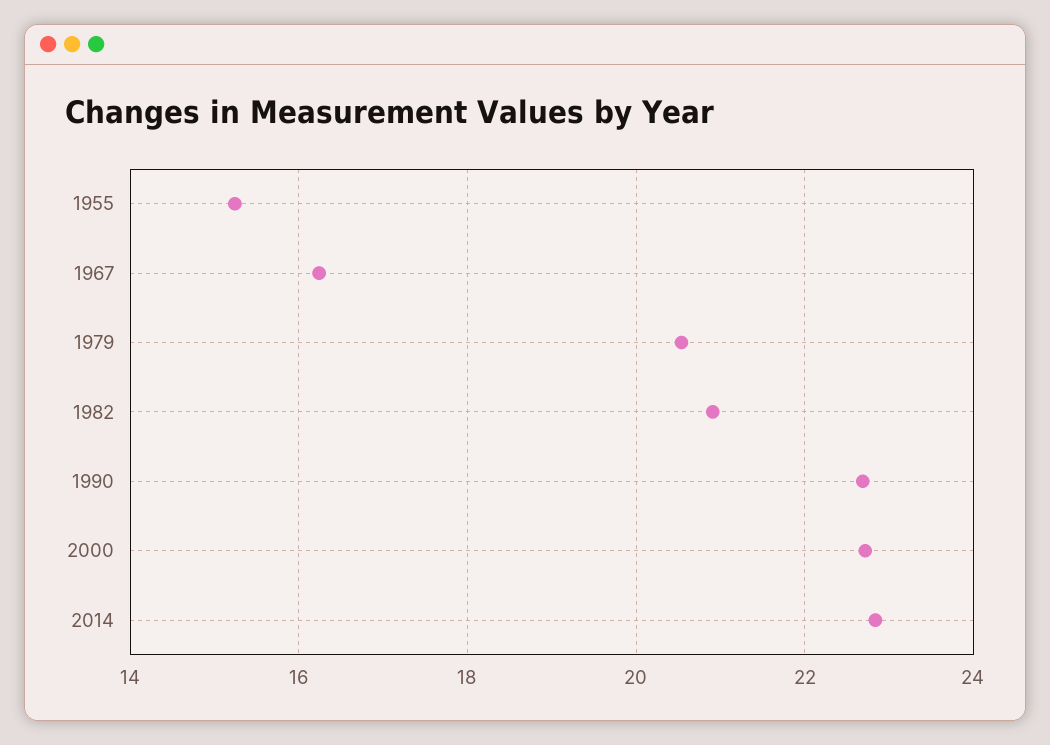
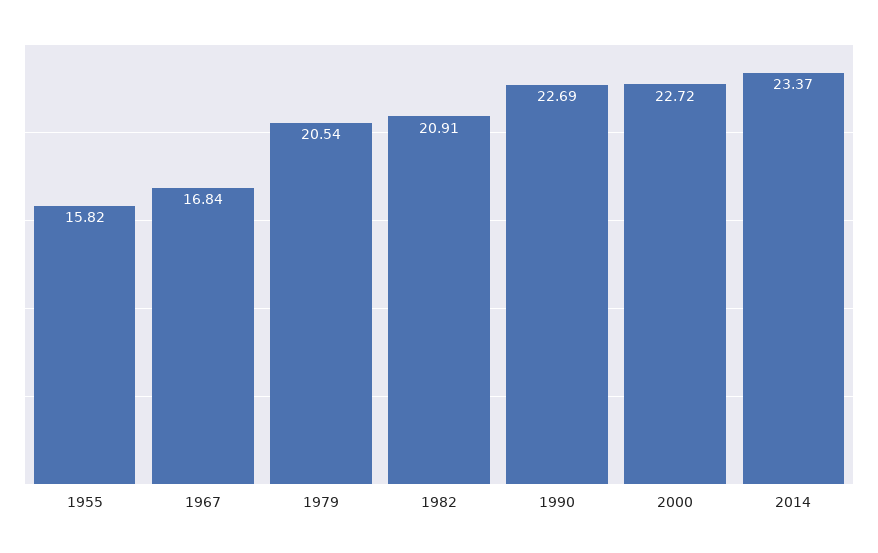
1955: 15.2 -> 15.82
1967: 16.2 -> 16.84
2014: 22.8 -> 23.37

